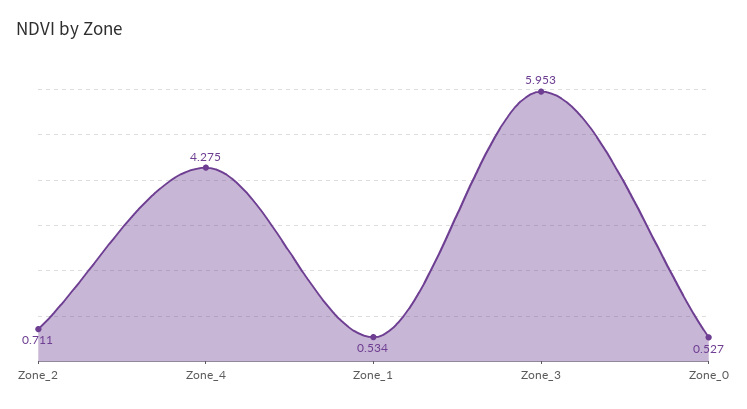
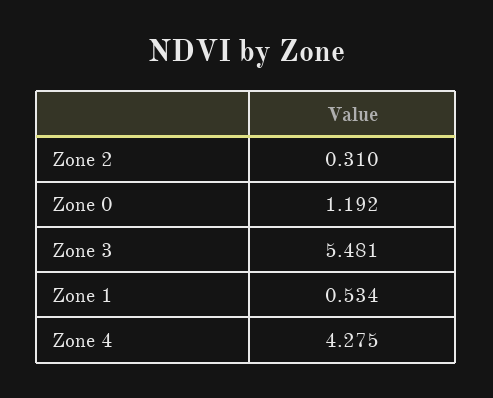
Zone_2: 0.711 -> 0.31
Zone_3: 5.953 -> 5.481
Zone_0: 0.527 -> 1.192

